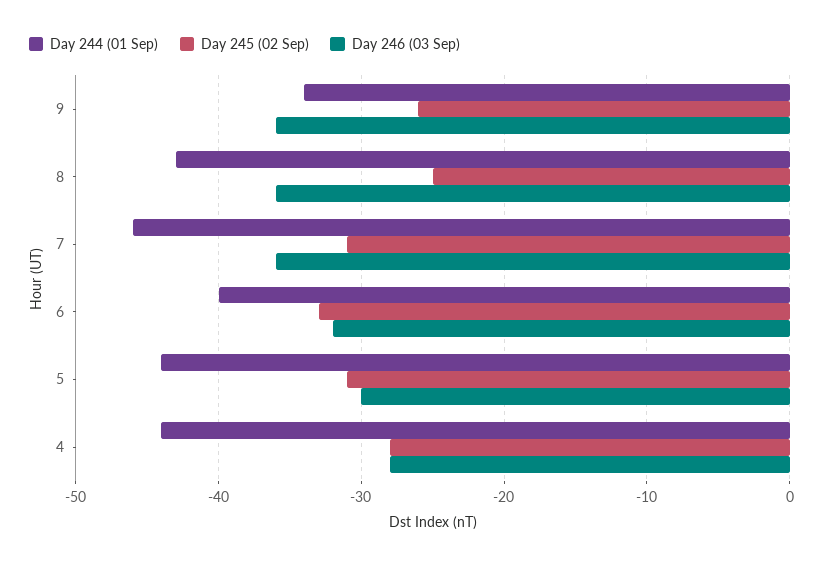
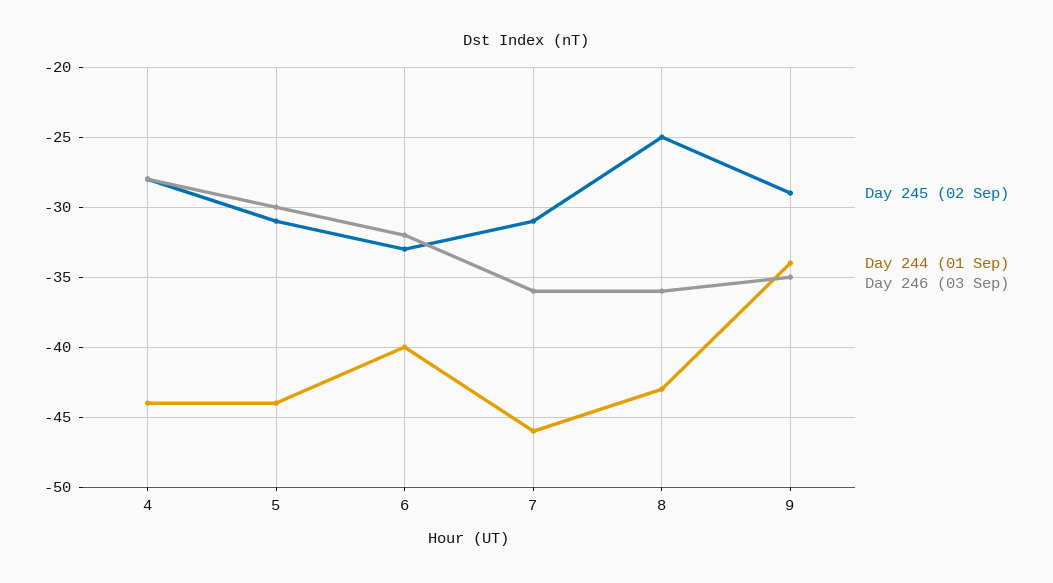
Day 245 (02 Sep), 9: -26 -> -29
Day 246 (03 Sep), 9: -36 -> -35

